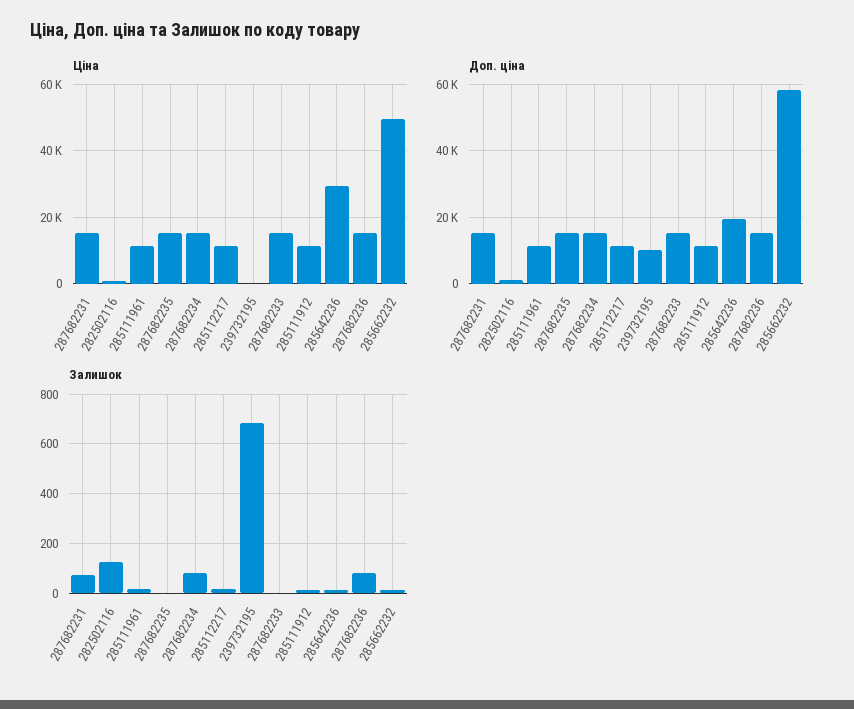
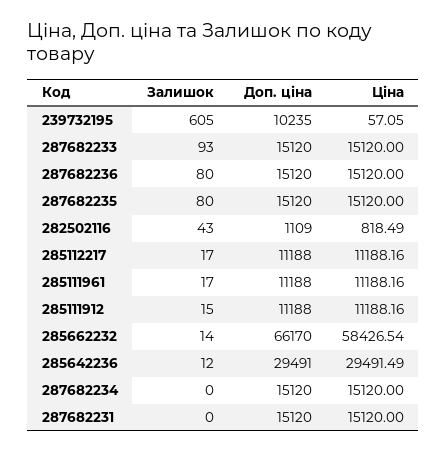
Ціна, 285662232: 50000 -> 58426.54
Доп. ціна, 285642236: 20000 -> 29491
Доп. ціна, 285662232: 58000 -> 66170
Залишок, 287682231: 75 -> 0
Залишок, 282502116: 125 -> 43
Залишок, 287682235: 0 -> 80
Залишок, 287682234: 75 -> 0
Залишок, 239732195: 675 -> 605
Залишок, 287682233: 0 -> 93

